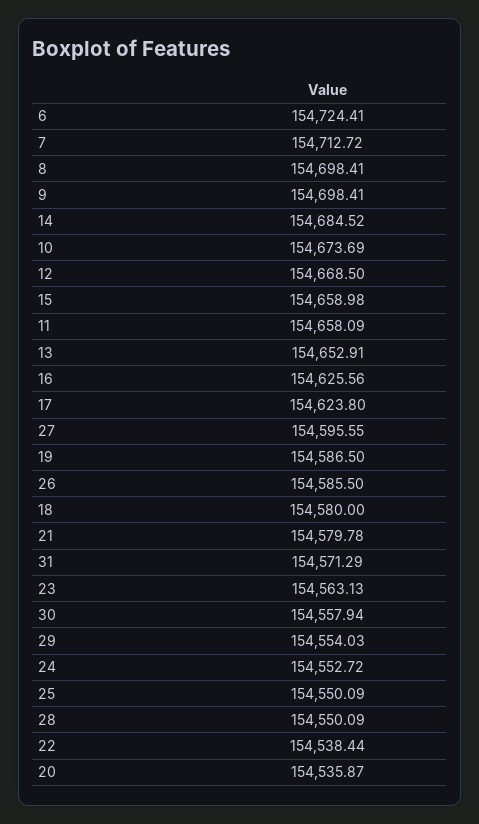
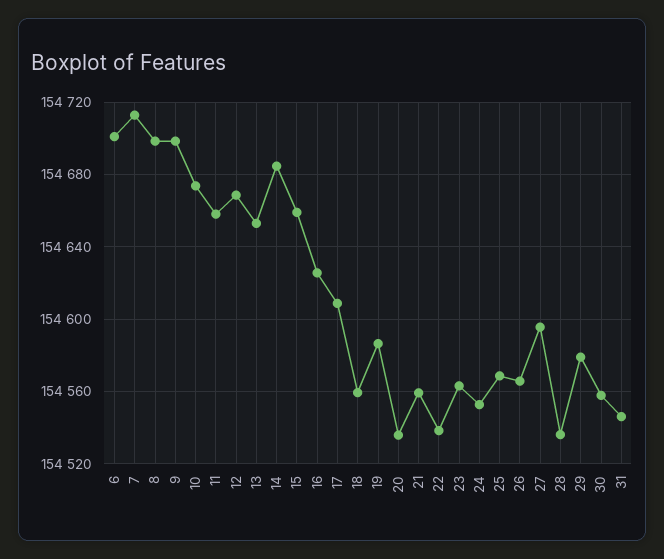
6: 154724.41 -> 154700
17: 154623.8 -> 154610
26: 154585.5 -> 154565
18: 154580 -> 154560
21: 154579.78 -> 154560
31: 154571.29 -> 154545
29: 154554.03 -> 154580
25: 154550.09 -> 154570
28: 154550.09 -> 154535

